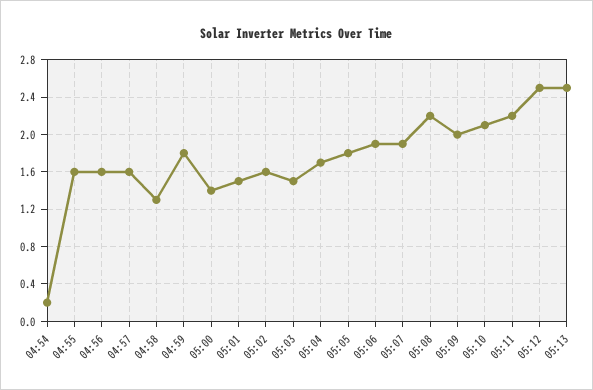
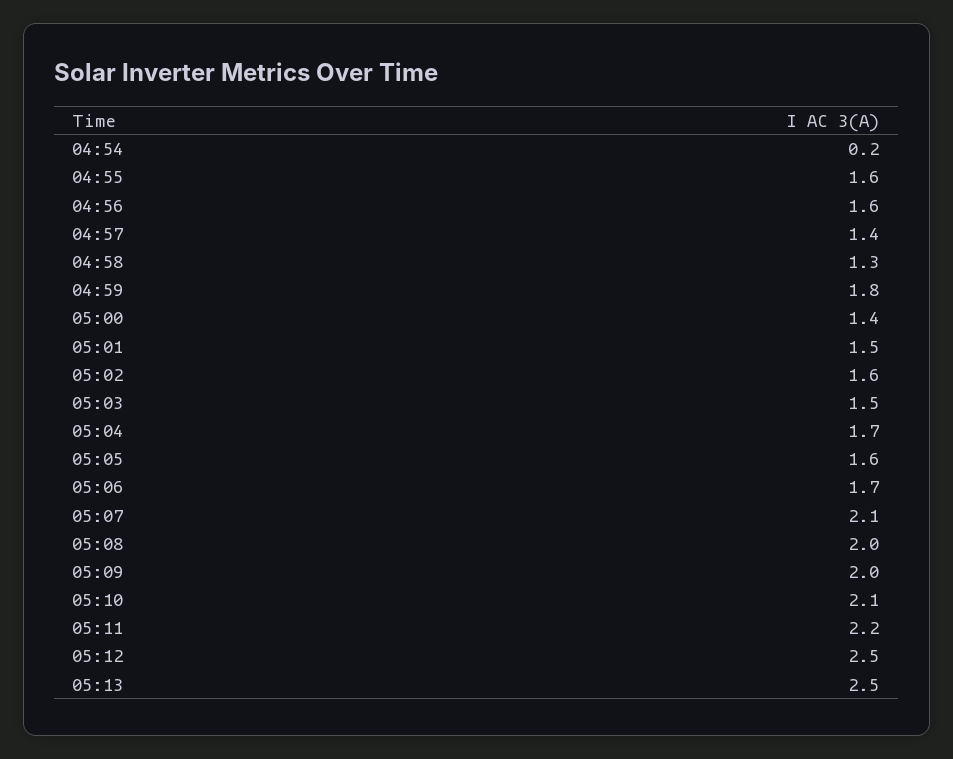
04:57: 1.6 -> 1.4
05:05: 1.8 -> 1.6
05:06: 1.9 -> 1.7
05:07: 1.9 -> 2.1
05:08: 2.2 -> 2

